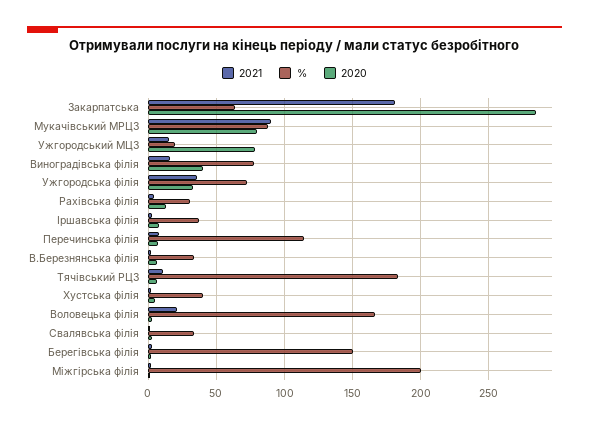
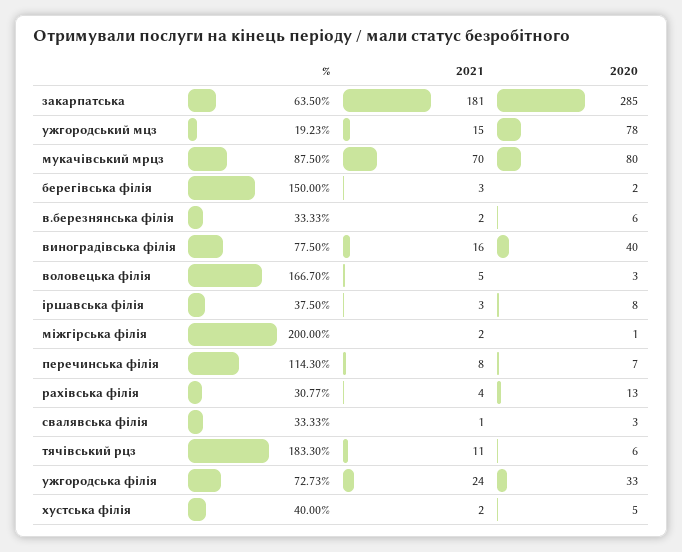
2021, Мукачівський МРЦЗ: 90 -> 70
2021, Ужгородська філія: 35 -> 24
2021, Воловецька філія: 20 -> 5

